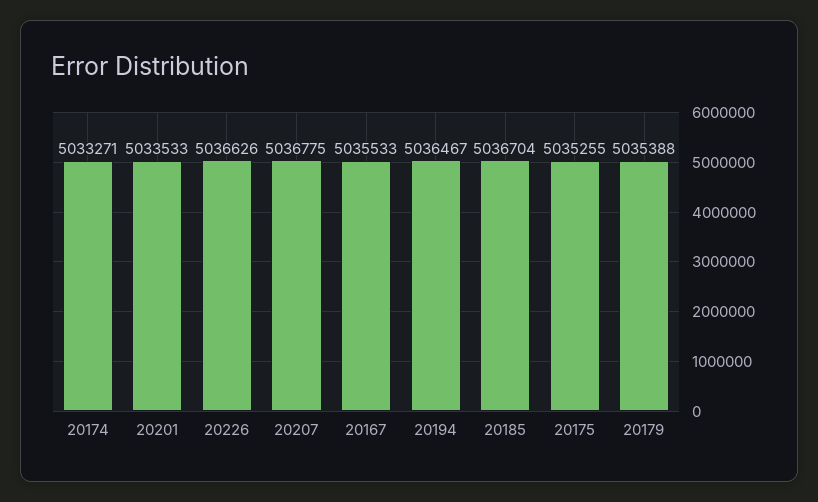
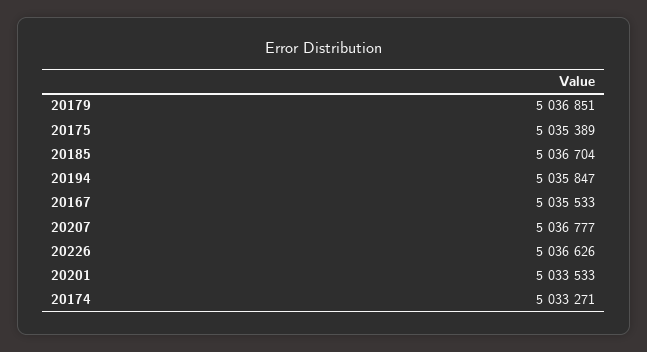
20207: 5036775 -> 5036777
20194: 5036467 -> 5035847
20175: 5035255 -> 5035389
20179: 5035388 -> 5036851

